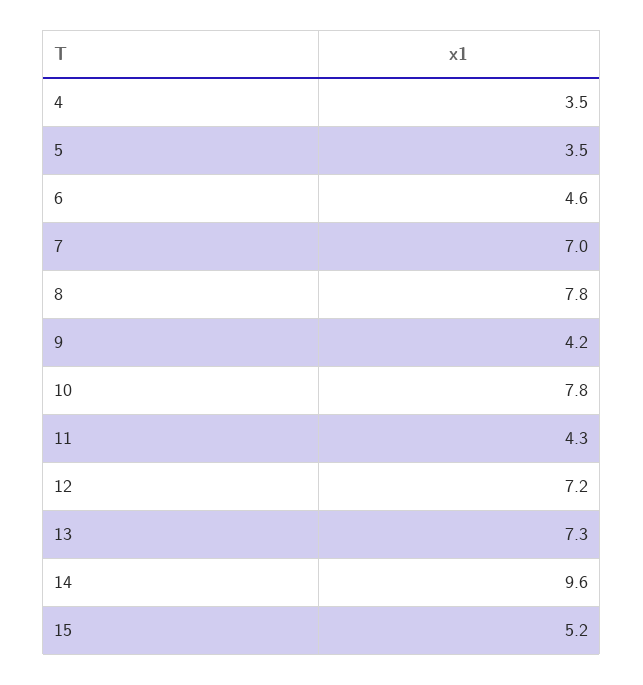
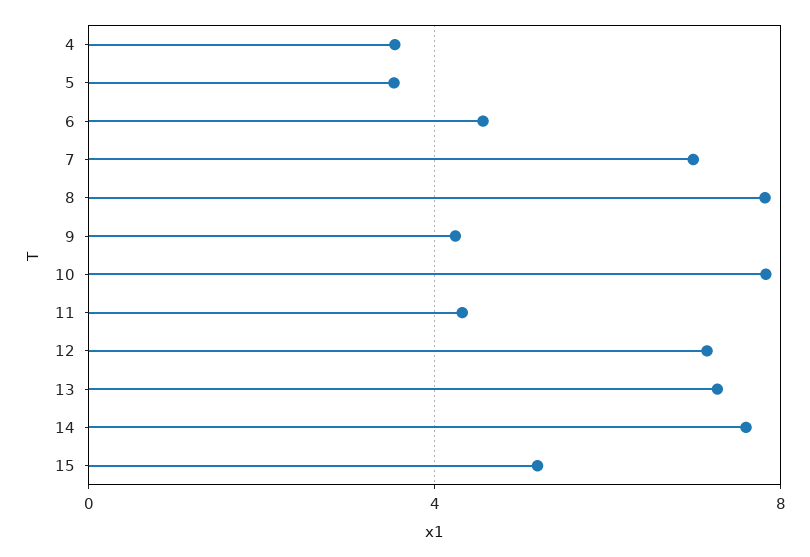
14: 9.6 -> 7.5

